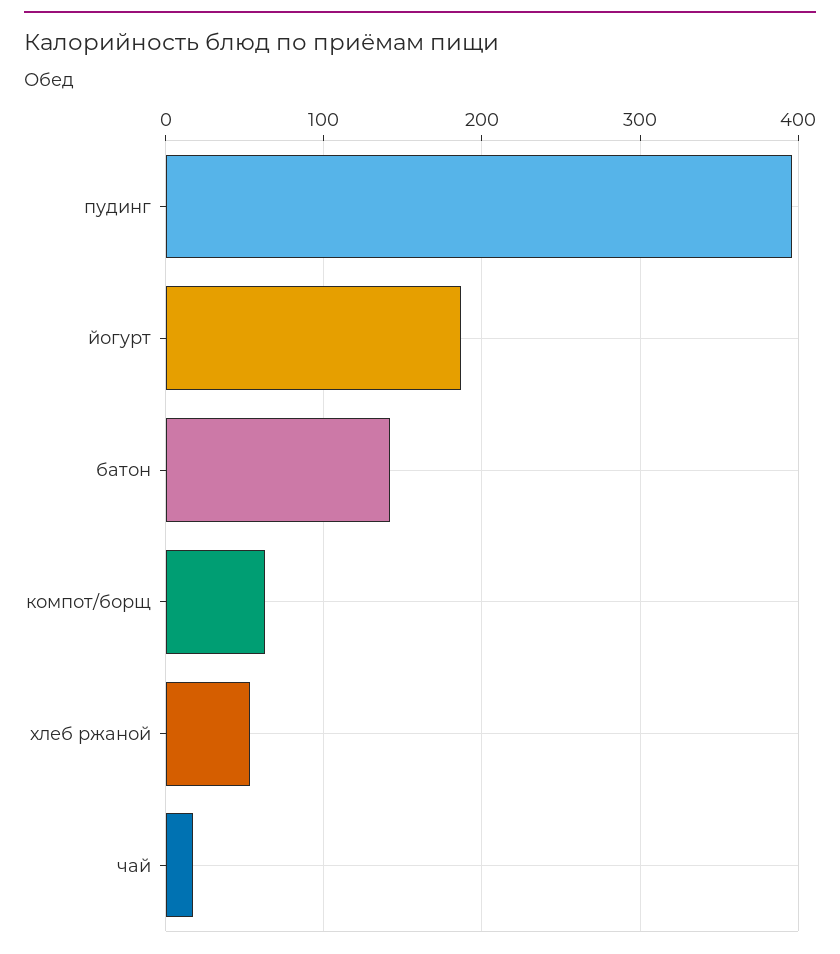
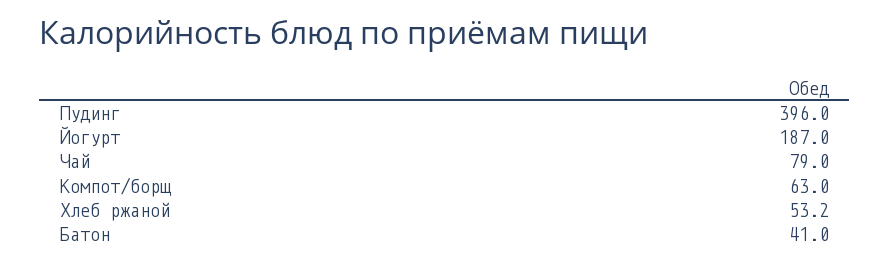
батон: 140 -> 41
чай: 20 -> 79

